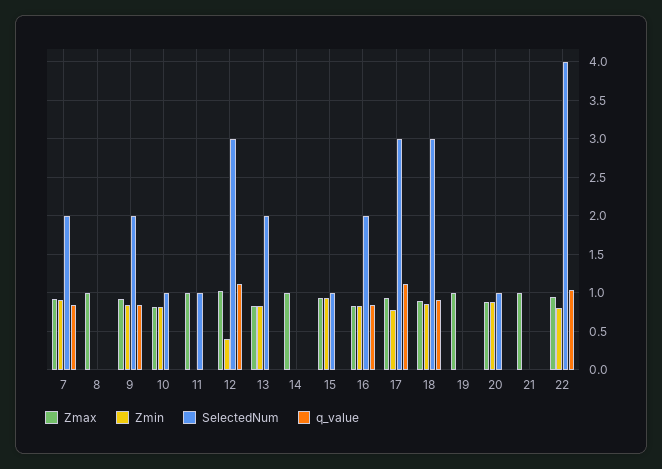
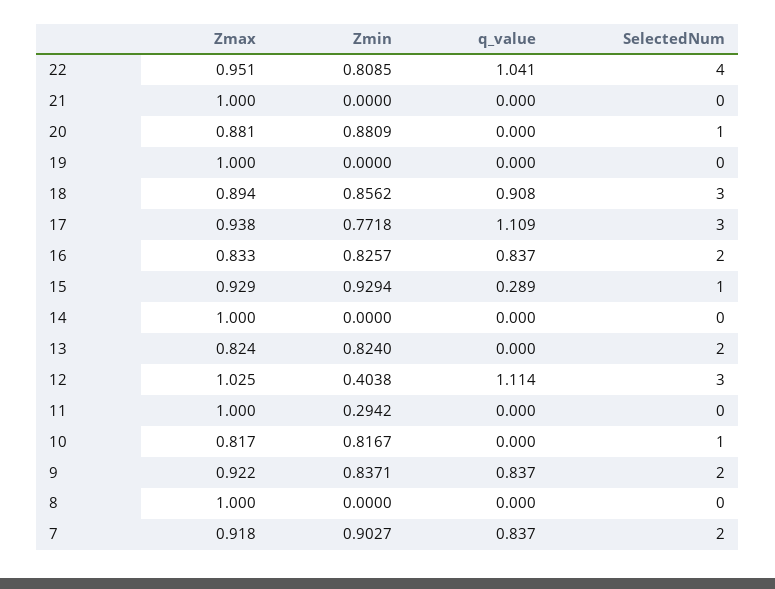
Zmin, 11: 0 -> 0.2942
SelectedNum, 11: 1 -> 0
q_value, 15: 0 -> 0.289

